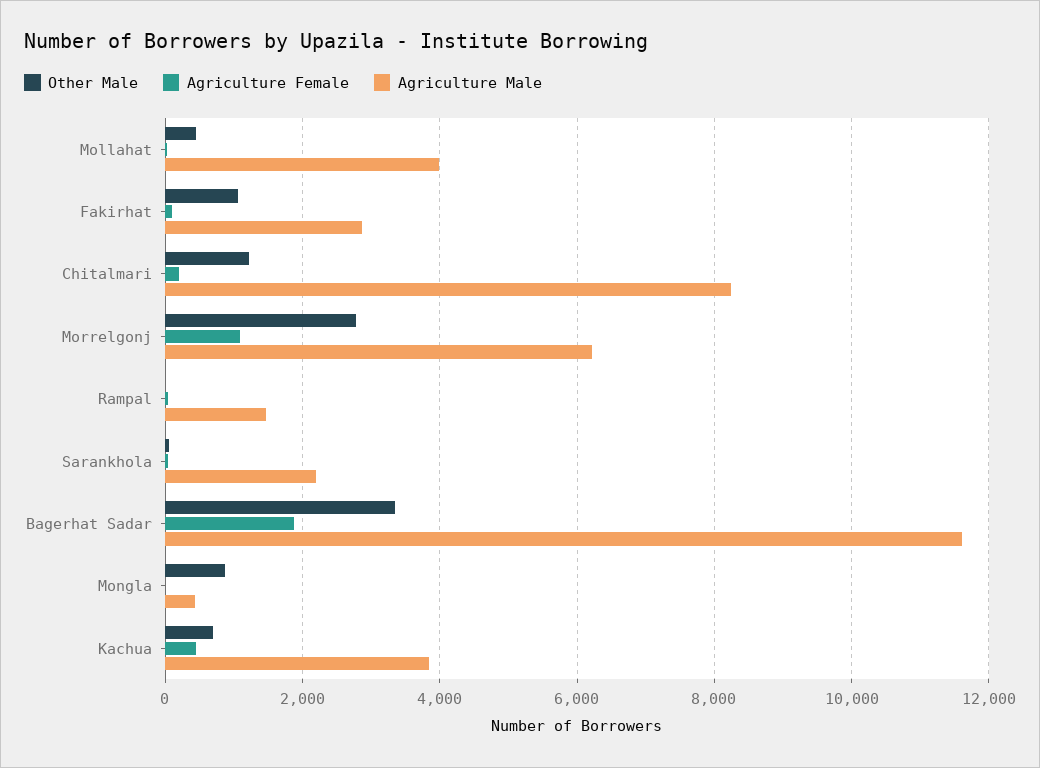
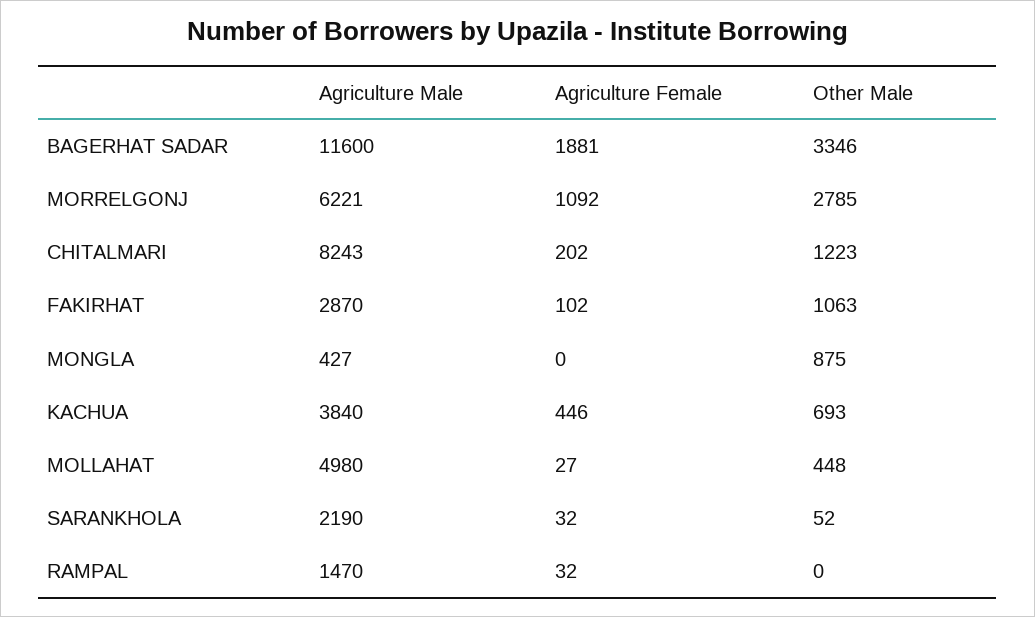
Agriculture Male, Mollahat: 4000 -> 4980

